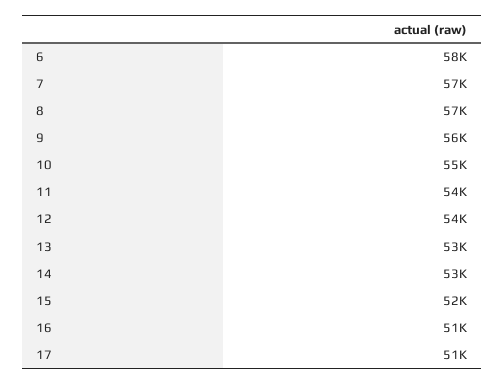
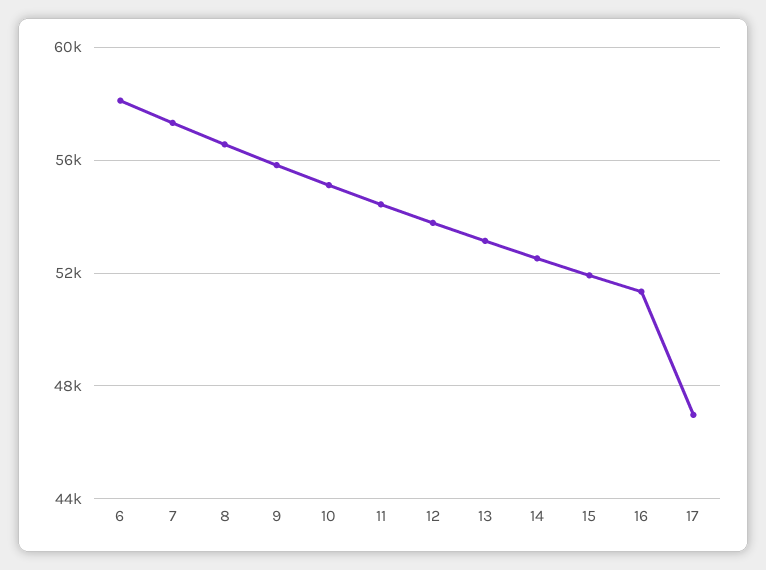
17: 51000 -> 47000

